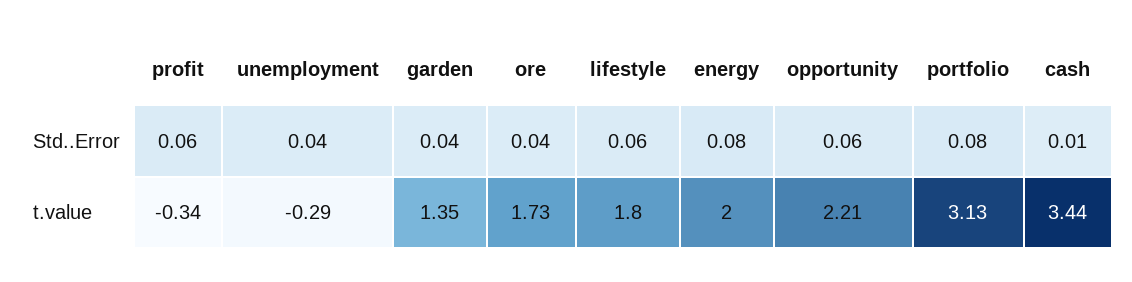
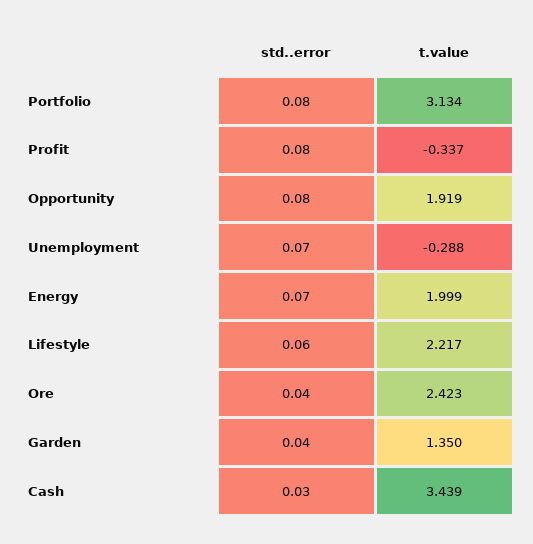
profit, Std..Error: 0.06 -> 0.08
unemployment, Std..Error: 0.04 -> 0.07
energy, Std..Error: 0.08 -> 0.07
opportunity, Std..Error: 0.06 -> 0.08
cash, Std..Error: 0.01 -> 0.03
ore, t.value: 1.73 -> 2.423
lifestyle, t.value: 1.8 -> 2.217
opportunity, t.value: 2.21 -> 1.919

